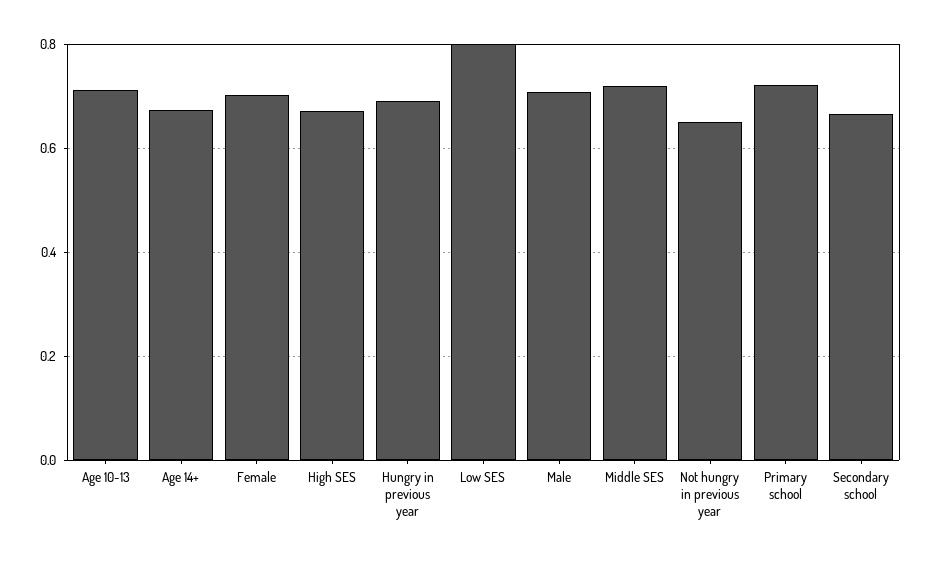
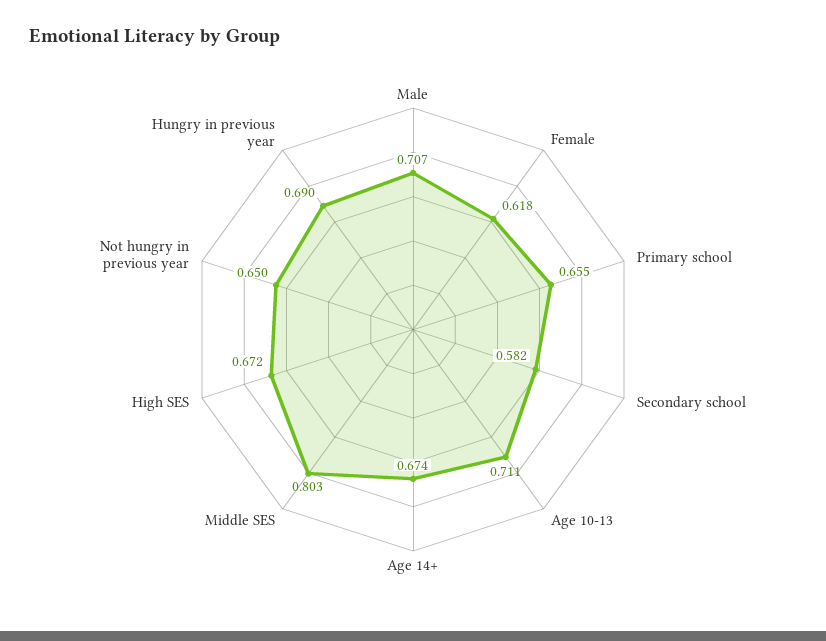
Female: 0.7 -> 0.618
Low SES: 0.8 -> none
Middle SES: 0.72 -> 0.803
Primary school: 0.72 -> 0.655
Secondary school: 0.66 -> 0.582

